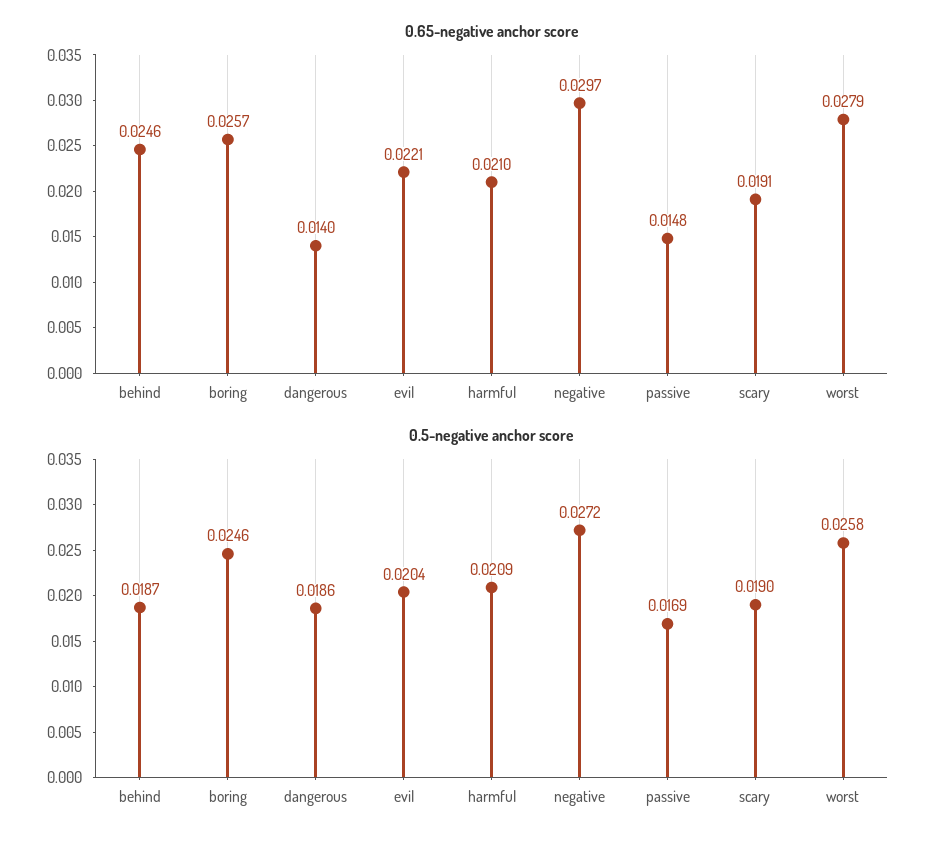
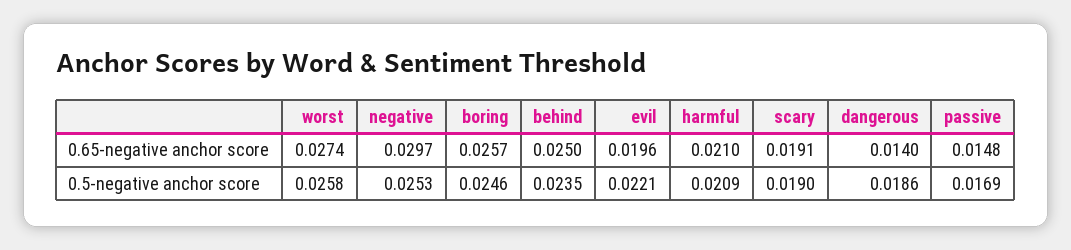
0.65-negative anchor score, behind: 0.0246 -> 0.025
0.65-negative anchor score, evil: 0.0221 -> 0.0196
0.65-negative anchor score, worst: 0.0279 -> 0.0274
0.5-negative anchor score, behind: 0.0187 -> 0.0235
0.5-negative anchor score, evil: 0.0204 -> 0.0221
0.5-negative anchor score, negative: 0.0272 -> 0.0253

